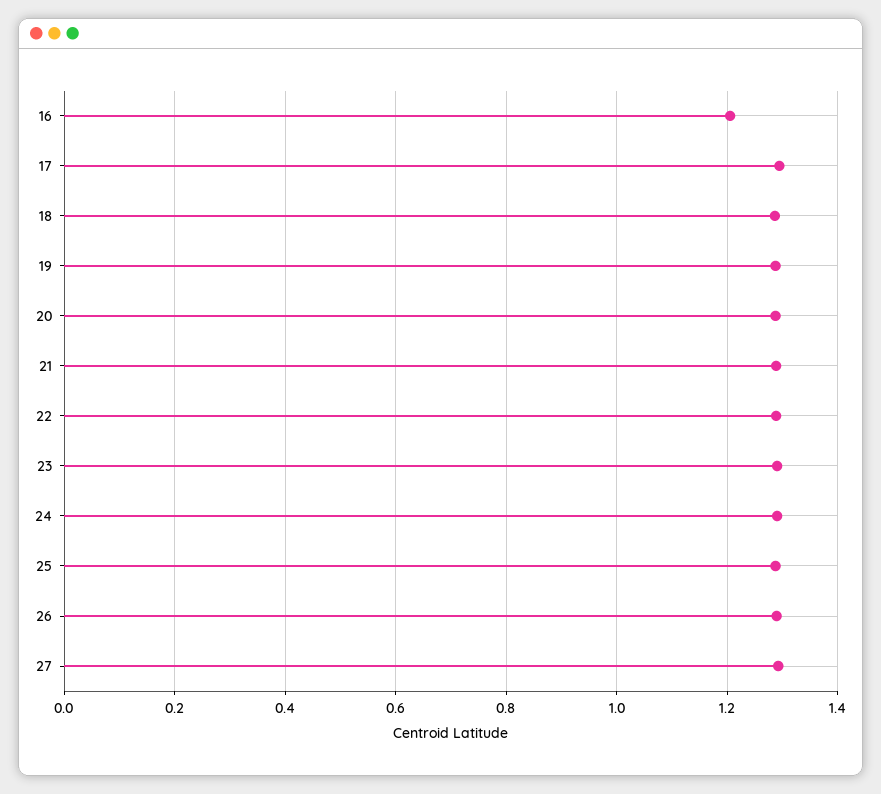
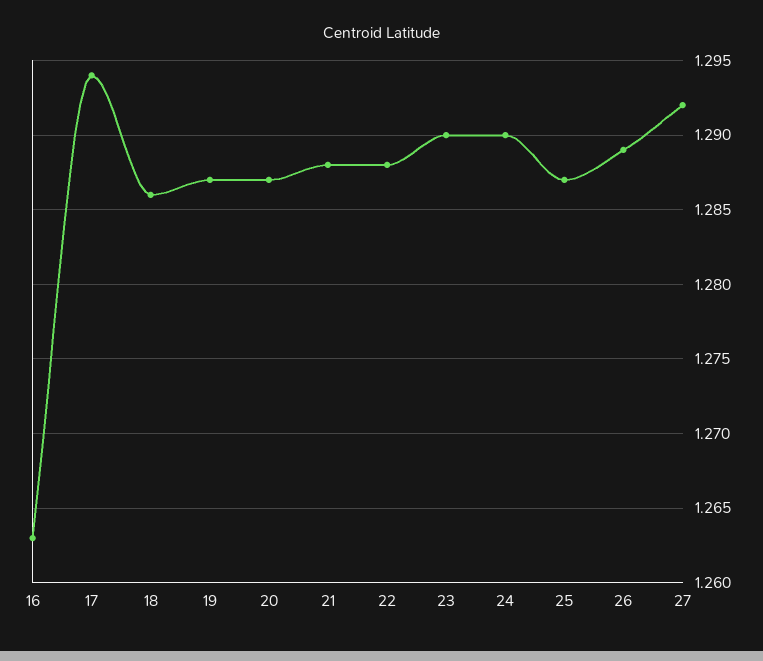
16: 1.2 -> 1.263

